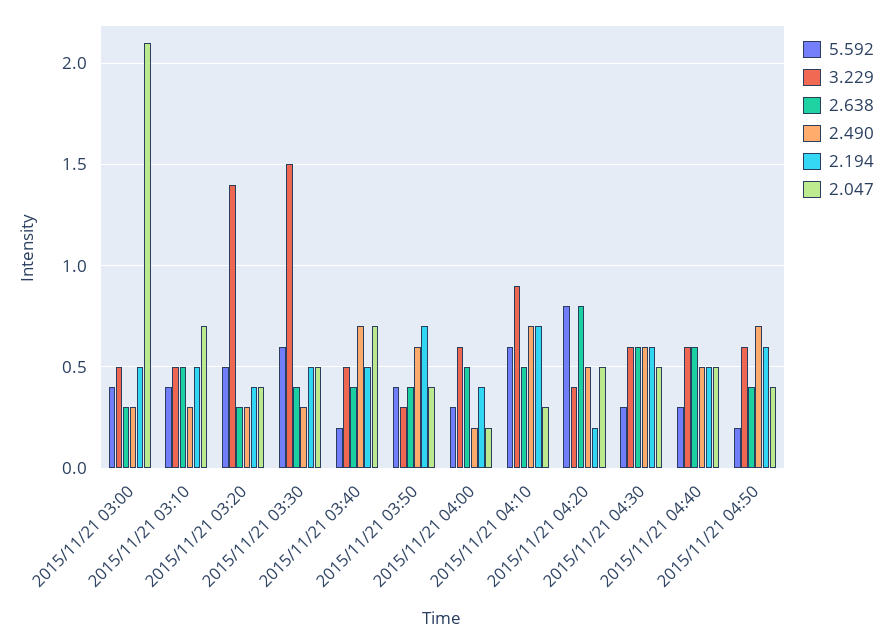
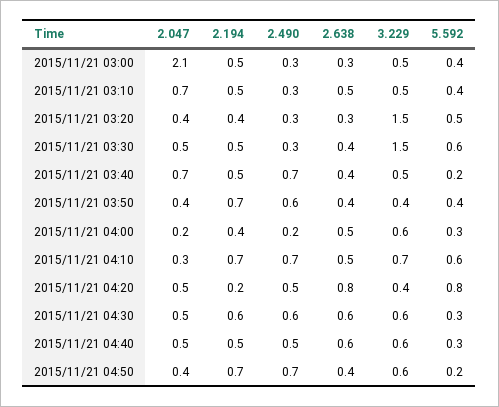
3.229, 2015/11/21 03:20: 1.4 -> 1.5
3.229, 2015/11/21 03:50: 0.3 -> 0.4
3.229, 2015/11/21 04:10: 0.9 -> 0.7
2.194, 2015/11/21 04:50: 0.6 -> 0.7

